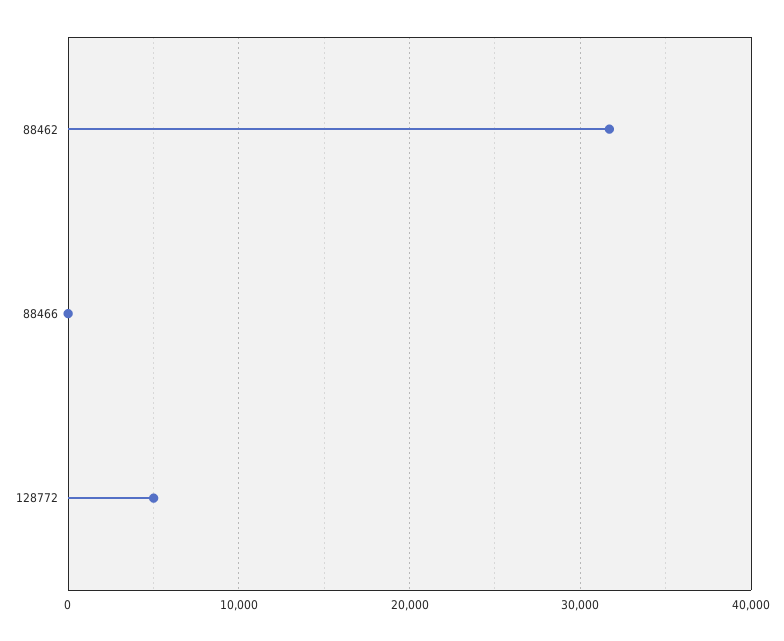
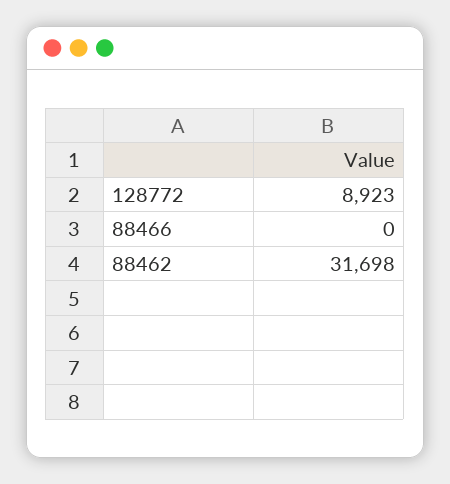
128772: 5000 -> 8923

